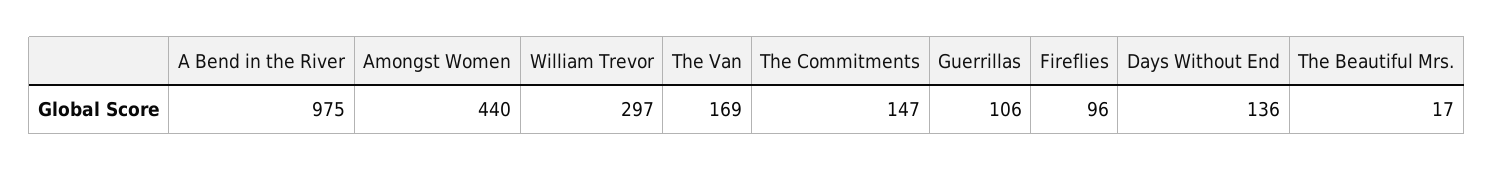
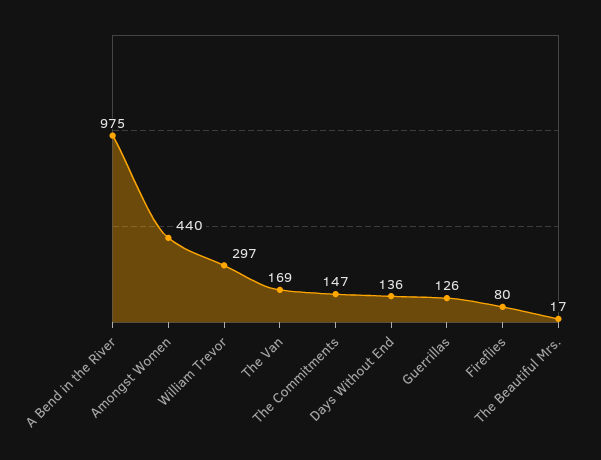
Guerrillas: 106 -> 126
Fireflies: 96 -> 80

